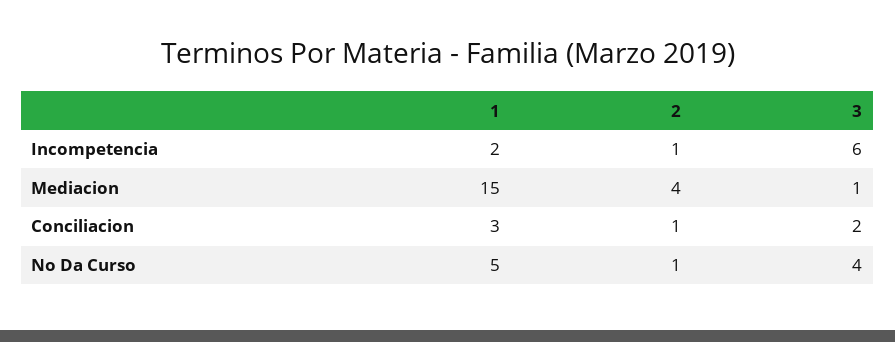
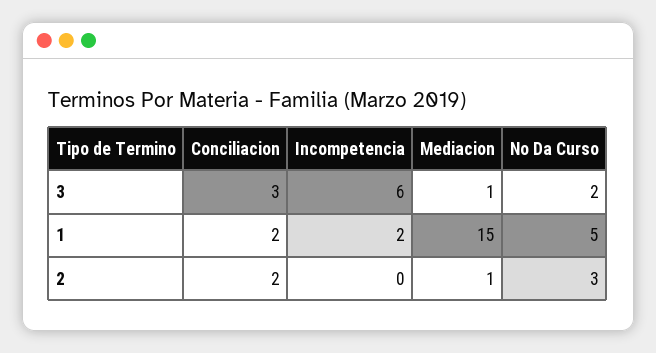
2, Incompetencia: 1 -> 0
2, Mediacion: 4 -> 1
1, Conciliacion: 3 -> 2
2, Conciliacion: 1 -> 2
3, Conciliacion: 2 -> 3
2, No Da Curso: 1 -> 3
3, No Da Curso: 4 -> 2

